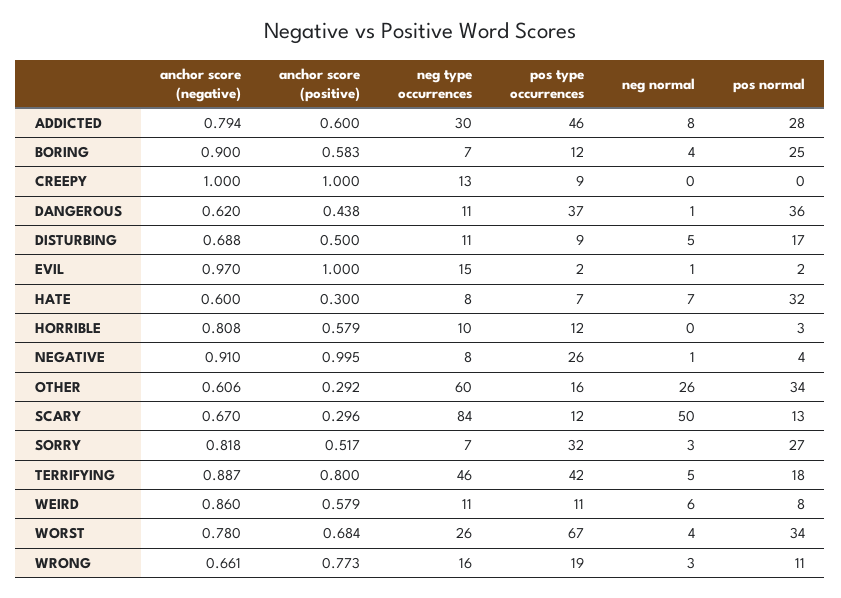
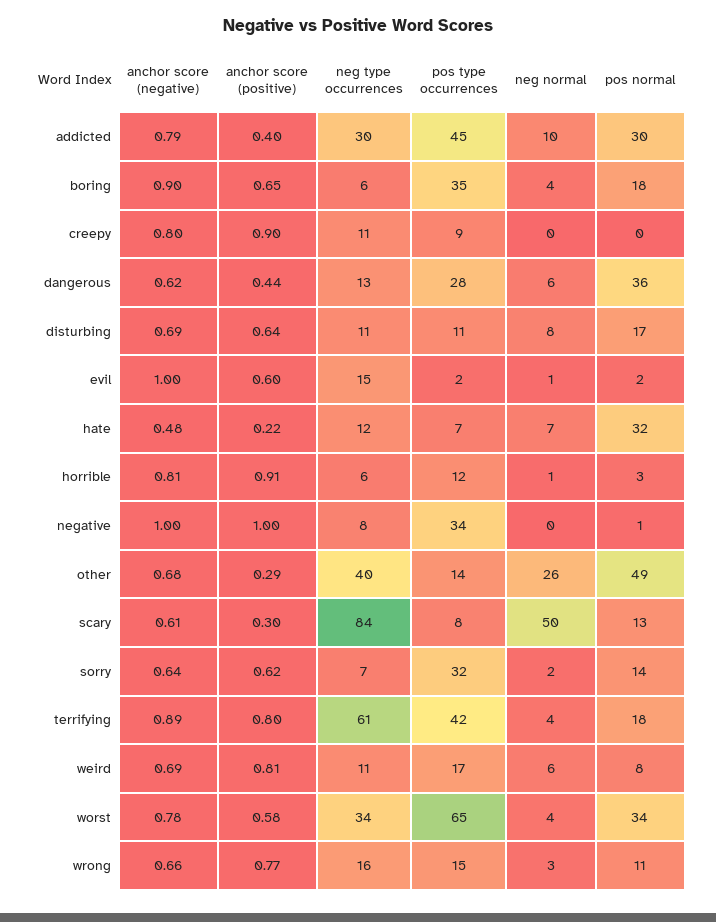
anchor score (positive), ADDICTED: 0.6 -> 0.4
pos type occurrences, ADDICTED: 46 -> 45
neg normal, ADDICTED: 8 -> 10
pos normal, ADDICTED: 28 -> 30
anchor score (positive), BORING: 0.583 -> 0.65
neg type occurrences, BORING: 7 -> 6
pos type occurrences, BORING: 12 -> 35
pos normal, BORING: 25 -> 18
anchor score (negative), CREEPY: 1 -> 0.8
anchor score (positive), CREEPY: 1 -> 0.9
neg type occurrences, CREEPY: 13 -> 11
neg type occurrences, DANGEROUS: 11 -> 13
pos type occurrences, DANGEROUS: 37 -> 28
neg normal, DANGEROUS: 1 -> 6
anchor score (positive), DISTURBING: 0.5 -> 0.64
pos type occurrences, DISTURBING: 9 -> 11
neg normal, DISTURBING: 5 -> 8
anchor score (negative), EVIL: 0.97 -> 1
anchor score (positive), EVIL: 1 -> 0.6
anchor score (negative), HATE: 0.6 -> 0.48
anchor score (positive), HATE: 0.3 -> 0.22
neg type occurrences, HATE: 8 -> 12
anchor score (positive), HORRIBLE: 0.579 -> 0.91
neg type occurrences, HORRIBLE: 10 -> 6
neg normal, HORRIBLE: 0 -> 1
anchor score (negative), NEGATIVE: 0.91 -> 1
pos type occurrences, NEGATIVE: 26 -> 34
neg normal, NEGATIVE: 1 -> 0
pos normal, NEGATIVE: 4 -> 1
anchor score (negative), OTHER: 0.606 -> 0.68
neg type occurrences, OTHER: 60 -> 40
pos type occurrences, OTHER: 16 -> 14
pos normal, OTHER: 34 -> 49
anchor score (negative), SCARY: 0.67 -> 0.61
pos type occurrences, SCARY: 12 -> 8
anchor score (negative), SORRY: 0.818 -> 0.64
anchor score (positive), SORRY: 0.517 -> 0.62
neg normal, SORRY: 3 -> 2
pos normal, SORRY: 27 -> 14
neg type occurrences, TERRIFYING: 46 -> 61
neg normal, TERRIFYING: 5 -> 4
anchor score (negative), WEIRD: 0.86 -> 0.69
anchor score (positive), WEIRD: 0.579 -> 0.81
pos type occurrences, WEIRD: 11 -> 17
anchor score (positive), WORST: 0.684 -> 0.58
neg type occurrences, WORST: 26 -> 34
pos type occurrences, WORST: 67 -> 65
pos type occurrences, WRONG: 19 -> 15

